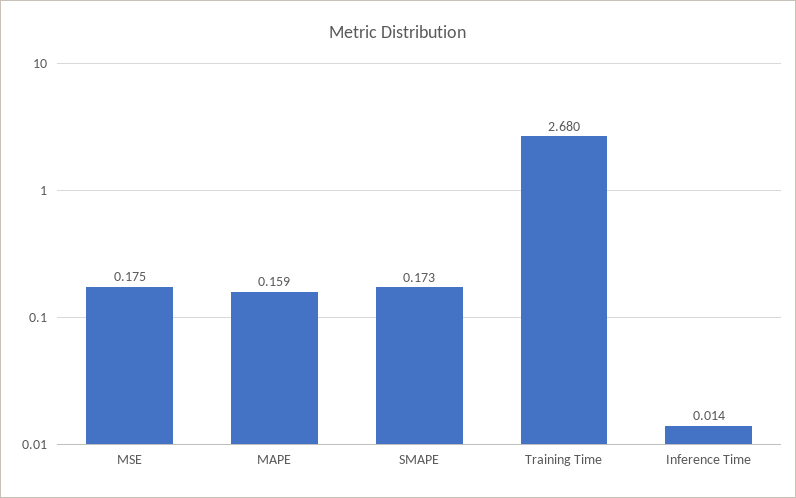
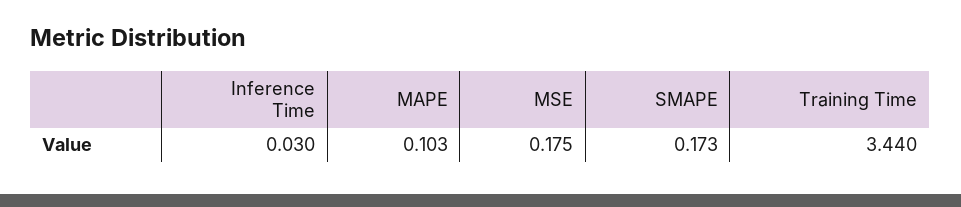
MAPE: 0.159 -> 0.103
Training Time: 2.68 -> 3.44
Inference Time: 0.014 -> 0.03

